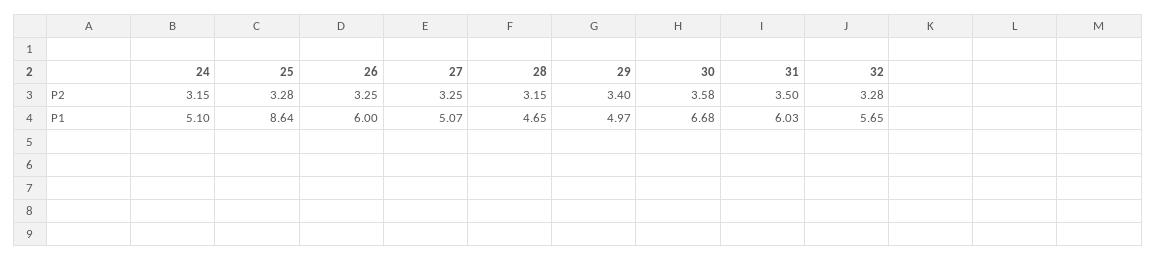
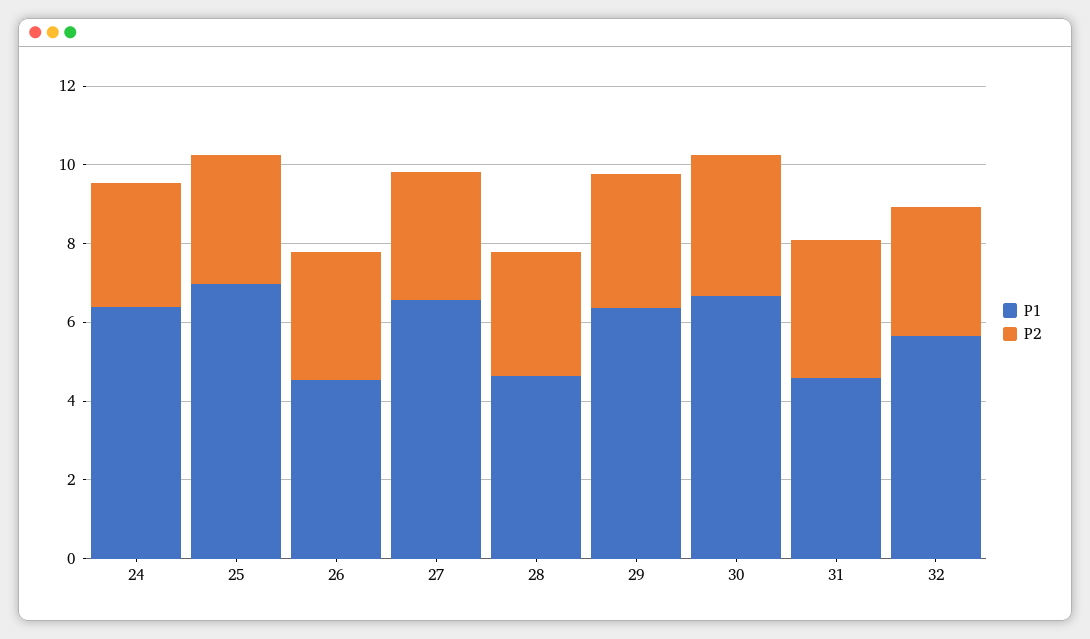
P1, 24: 5.1 -> 6.5
P1, 25: 8.64 -> 7
P1, 26: 6 -> 4.5
P1, 27: 5.07 -> 6.5
P1, 29: 4.97 -> 6.5
P1, 31: 6.03 -> 4.5

